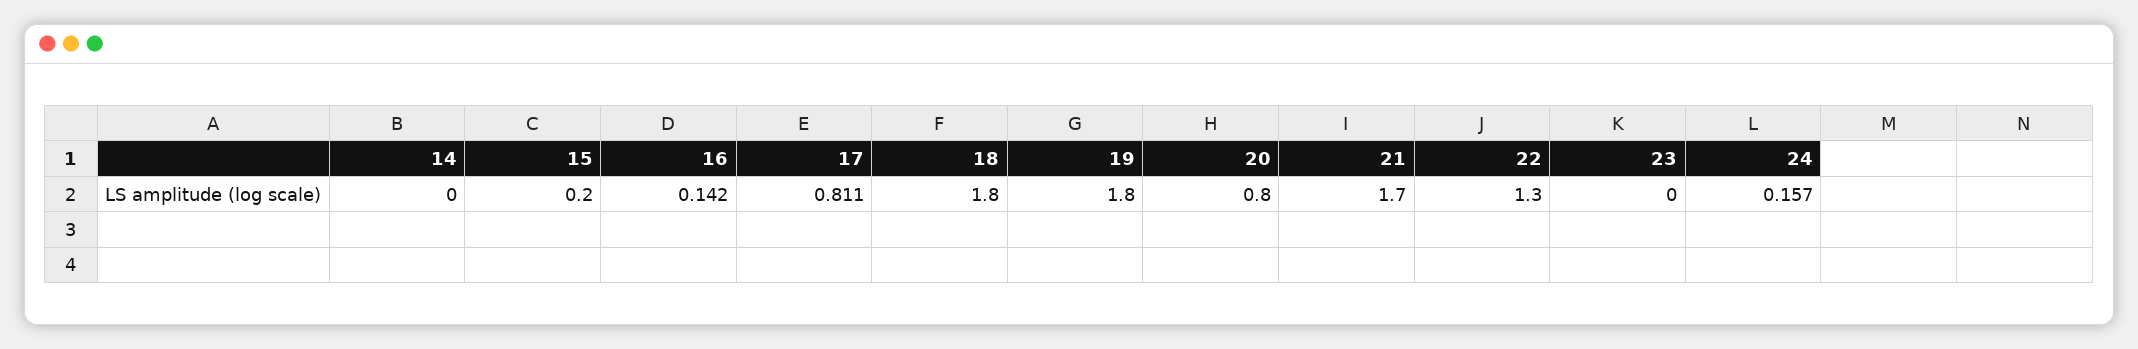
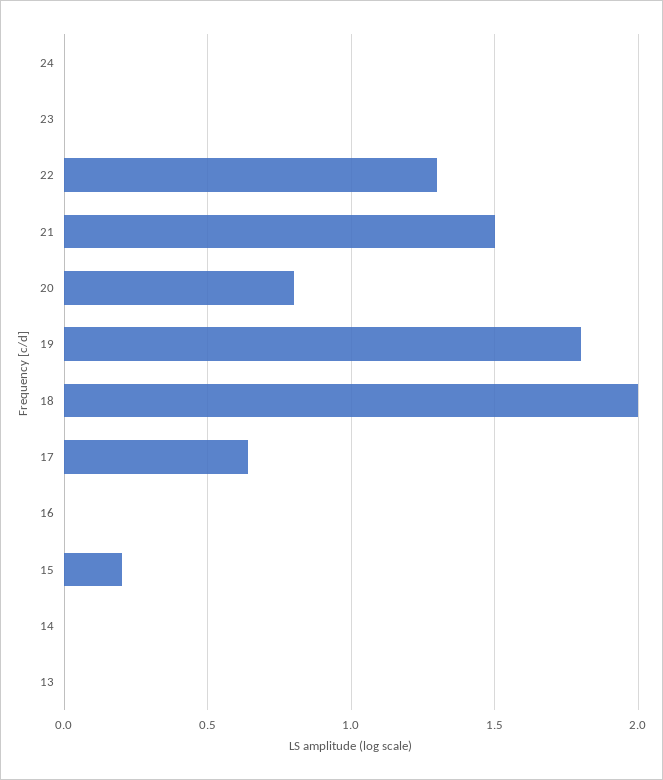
16: 0.142 -> 0
17: 0.811 -> 0.65
18: 1.8 -> 2
21: 1.7 -> 1.5
24: 0.157 -> 0
13: none -> 0

